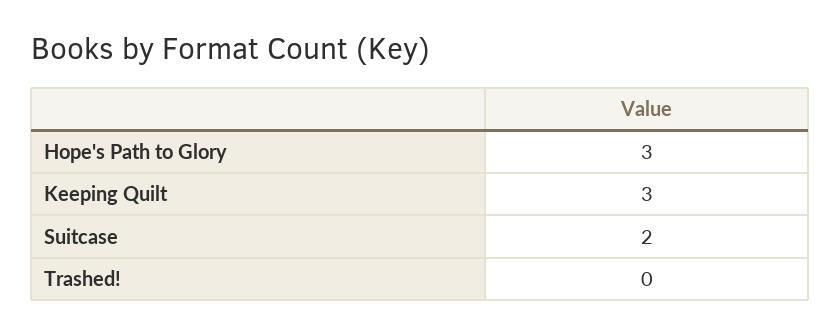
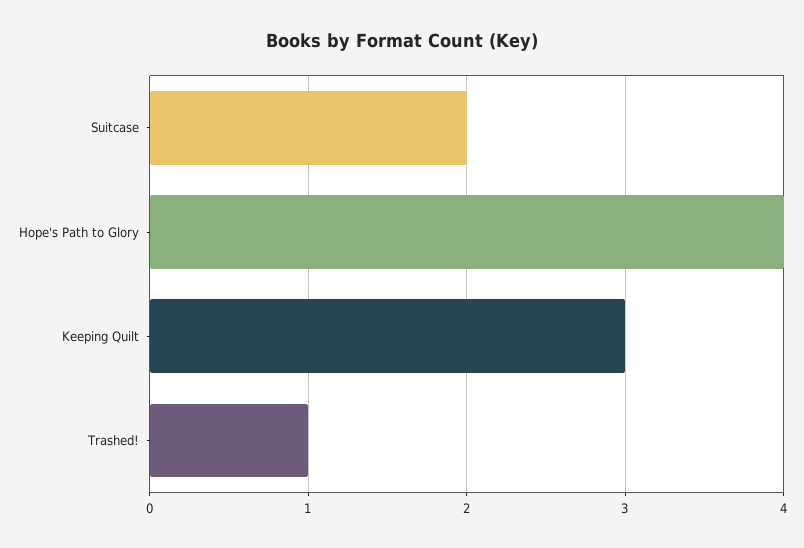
Hope's Path to Glory: 3 -> 4
Trashed!: 0 -> 1

